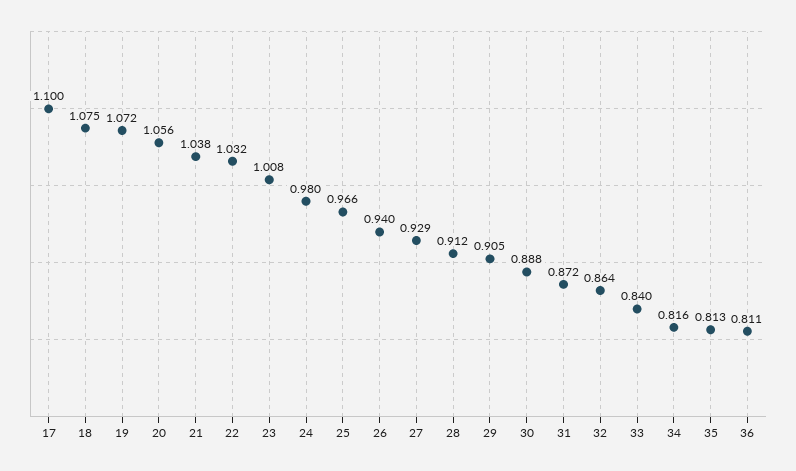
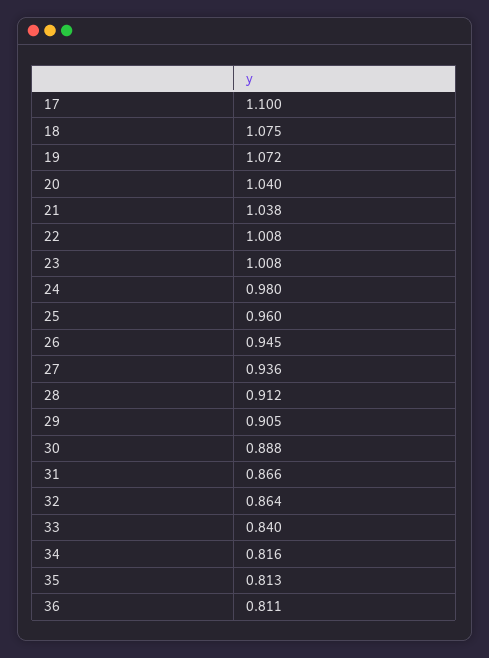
20: 1.056 -> 1.04
22: 1.032 -> 1.008
25: 0.966 -> 0.96
26: 0.94 -> 0.945
27: 0.929 -> 0.936
31: 0.872 -> 0.866

